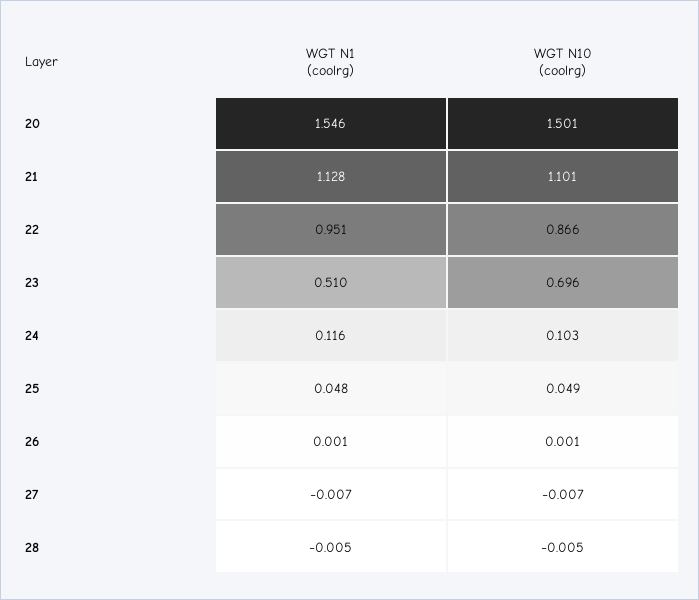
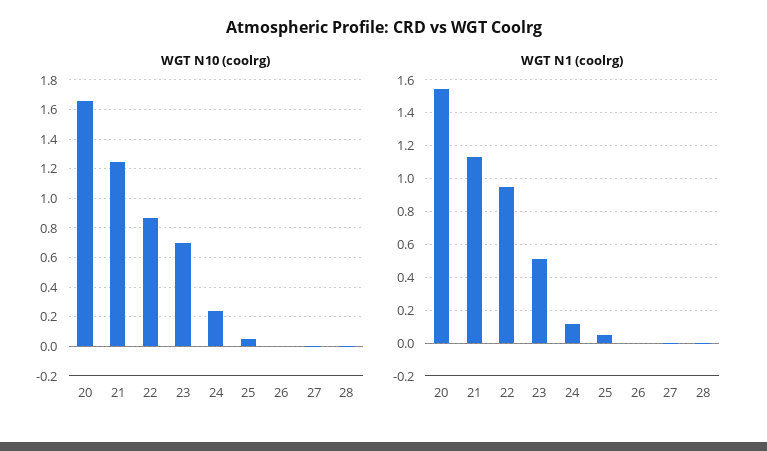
WGT N10 (coolrg), 20: 1.501 -> 1.65
WGT N10 (coolrg), 21: 1.101 -> 1.25
WGT N10 (coolrg), 24: 0.103 -> 0.25

